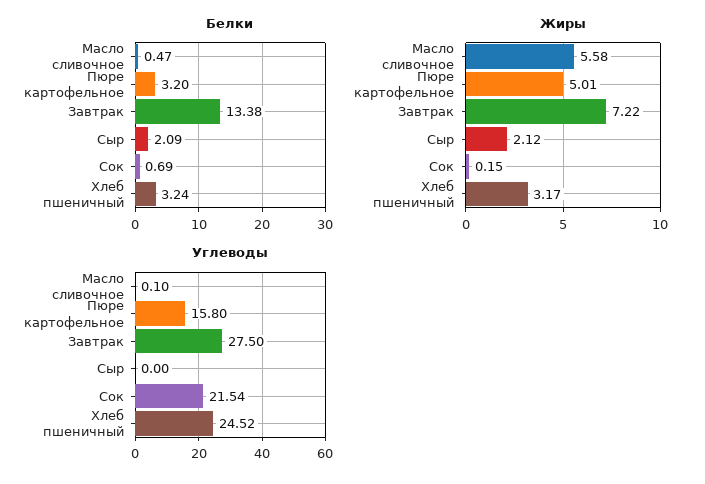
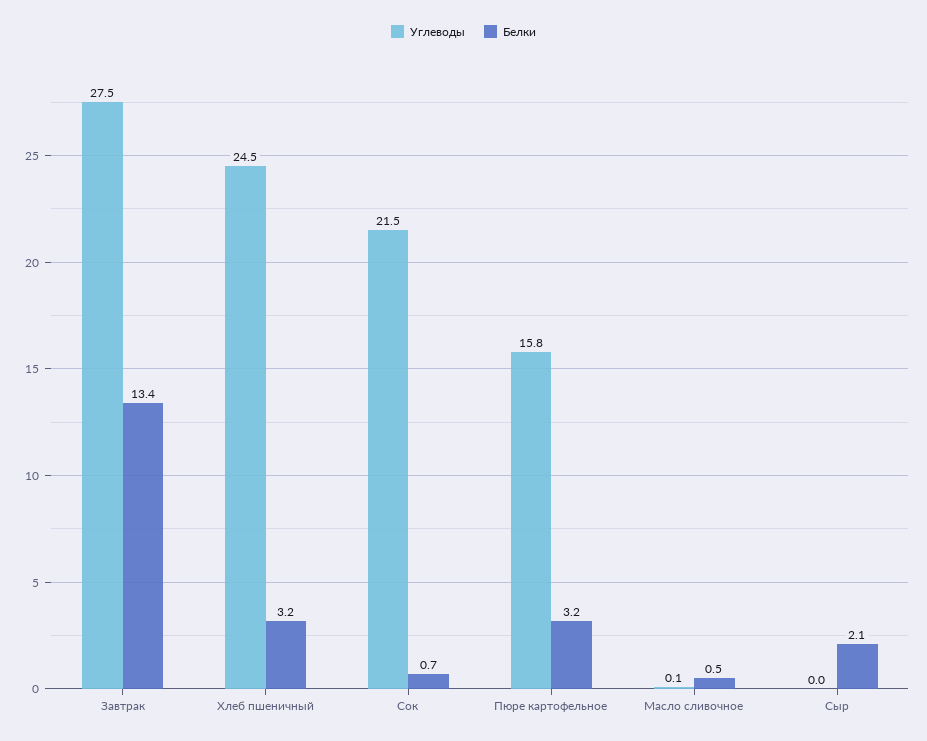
Жиры, Масло сливочное: 5.58 -> none
Жиры, Пюре картофельное: 5.01 -> none
Жиры, Завтрак: 7.22 -> none
Жиры, Сыр: 2.12 -> none
Жиры, Сок: 0.15 -> none
Жиры, Хлеб пшеничный: 3.17 -> none

